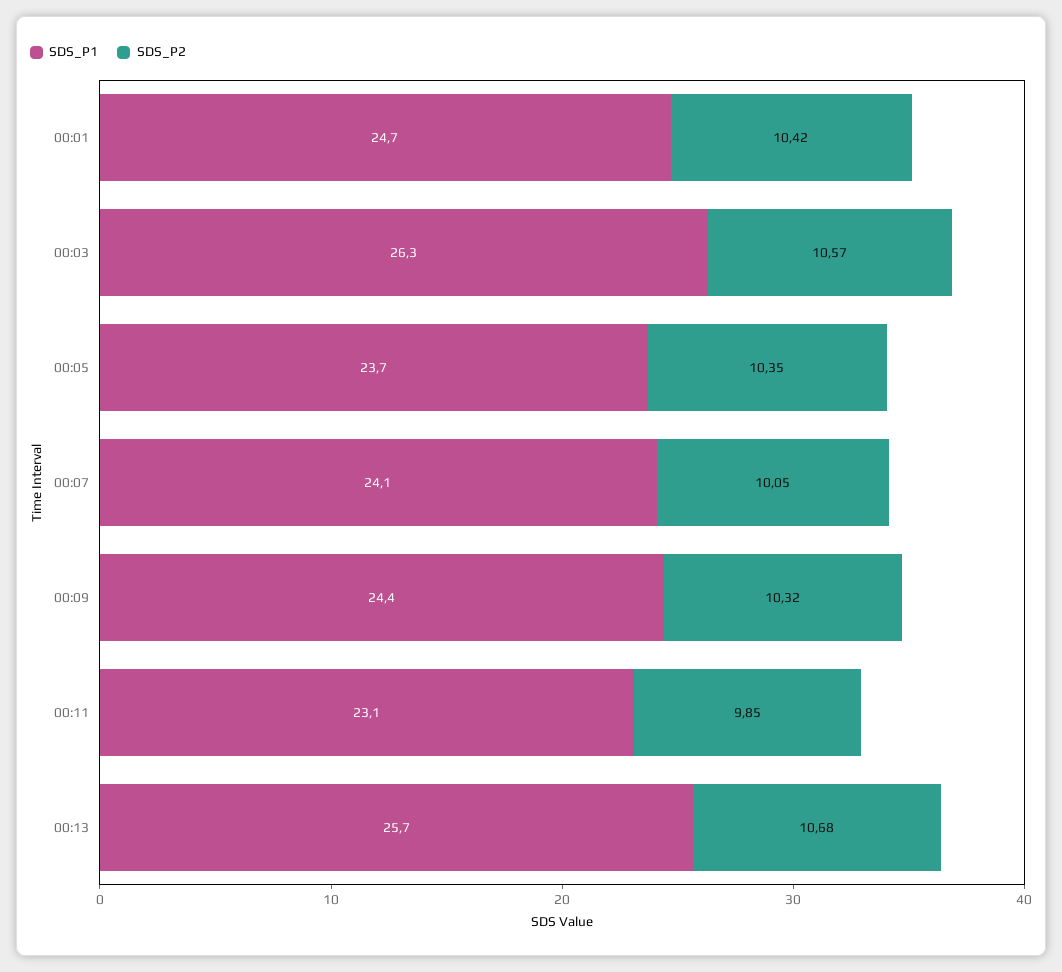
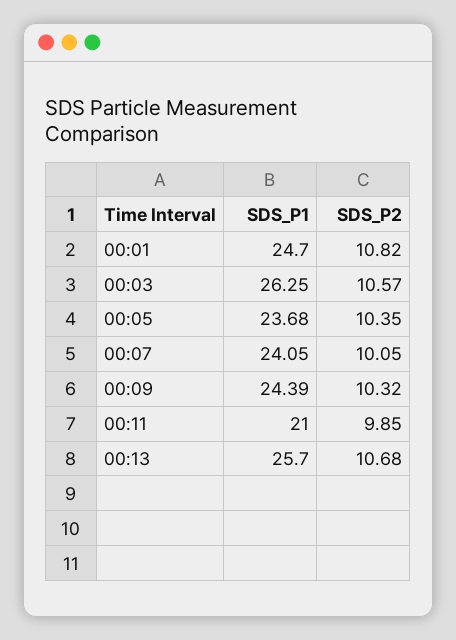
SDS_P2, 00:01: 10.42 -> 10.82
SDS_P1, 00:11: 23.1 -> 21

